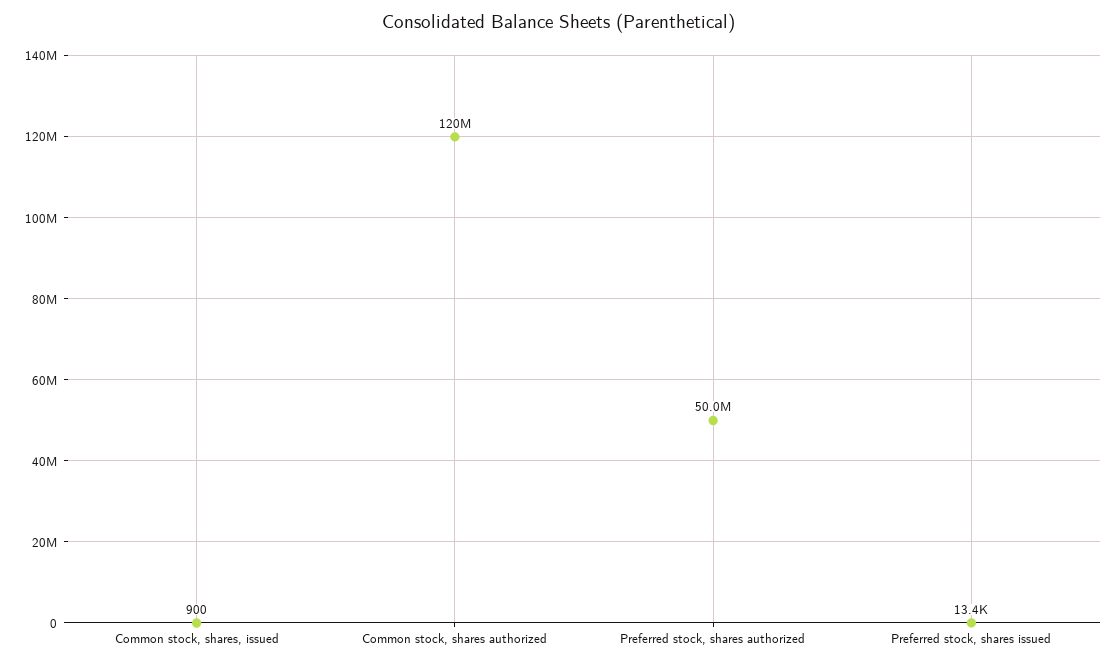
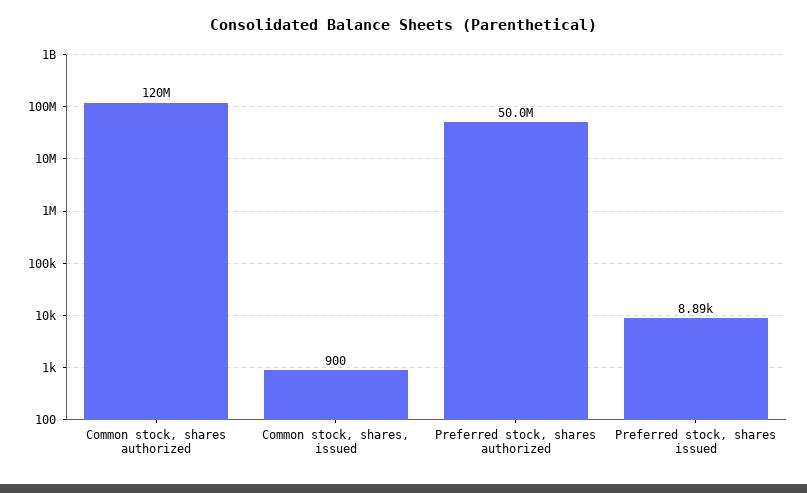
Preferred stock, shares issued: 13400 -> 8890

